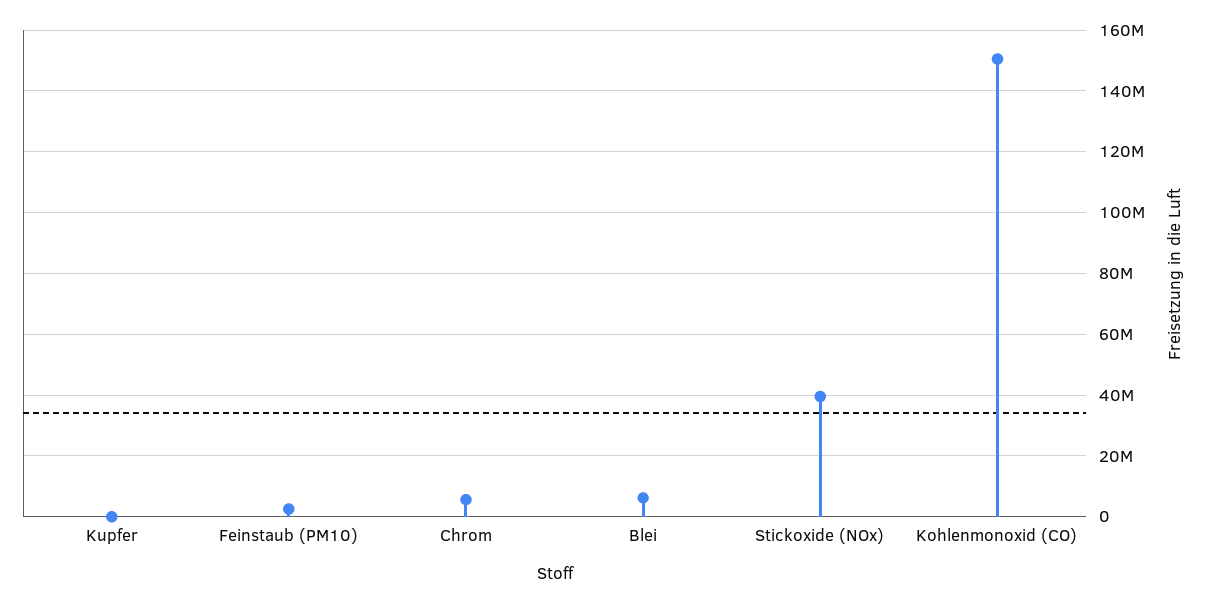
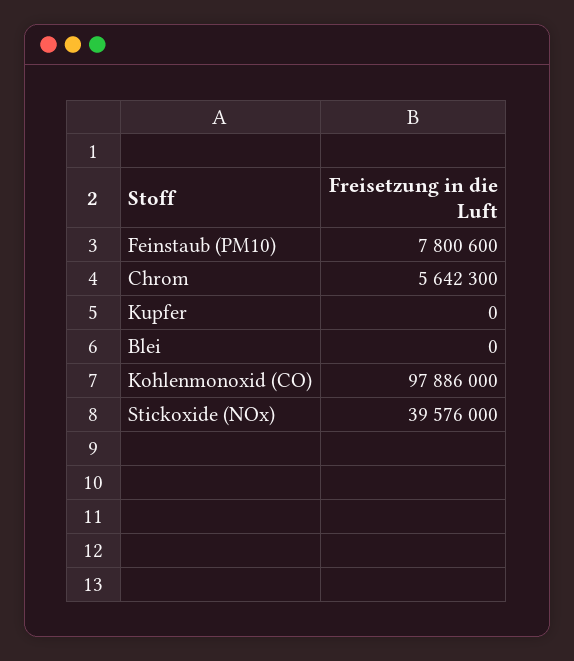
Feinstaub (PM10): 2000000 -> 7800600
Blei: 6000000 -> 0
Kohlenmonoxid (CO): 150000000 -> 97886000

